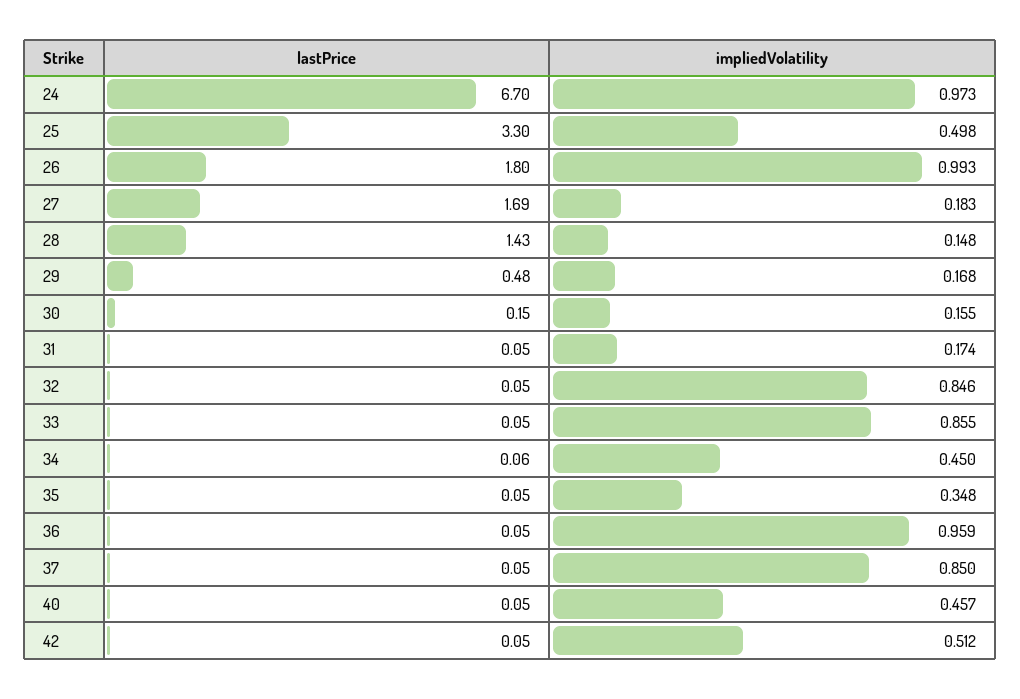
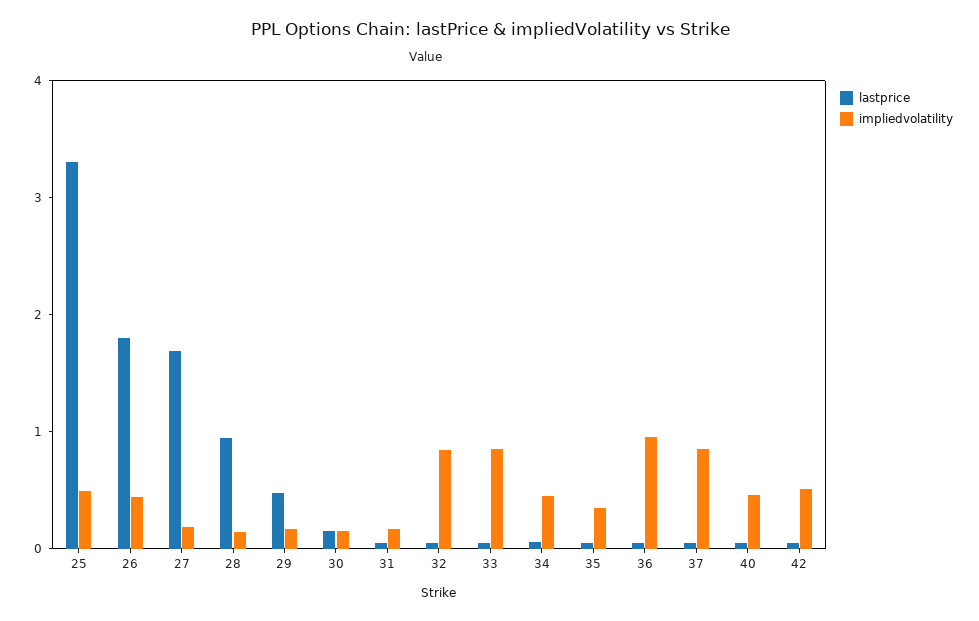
lastPrice, 24: 6.7 -> none
impliedVolatility, 24: 0.973 -> none
impliedVolatility, 26: 0.993 -> 0.4
lastPrice, 28: 1.43 -> 1

